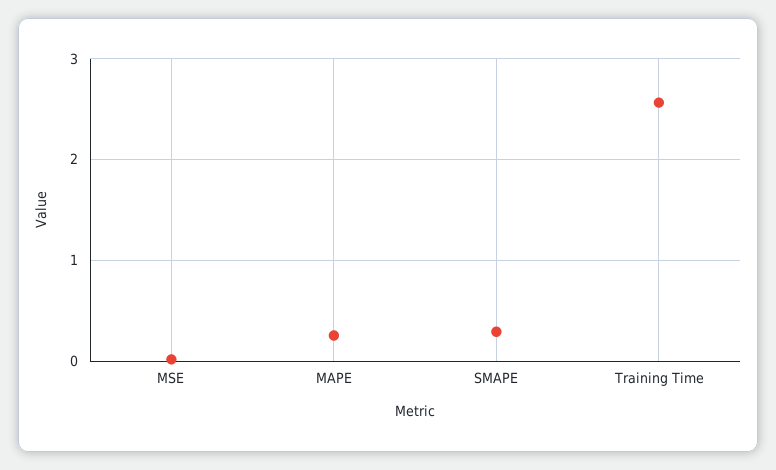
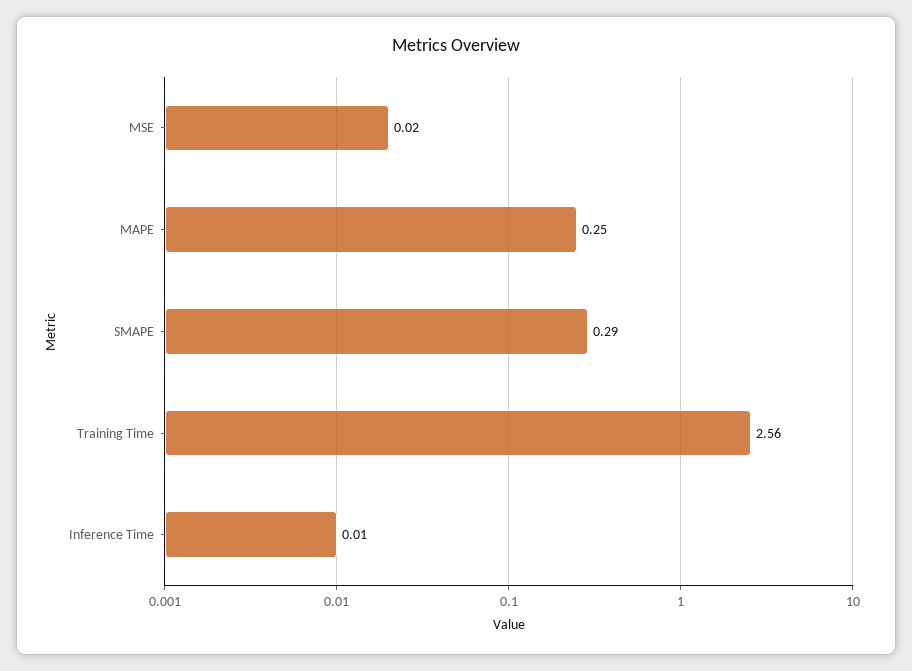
Inference Time: none -> 0.01

